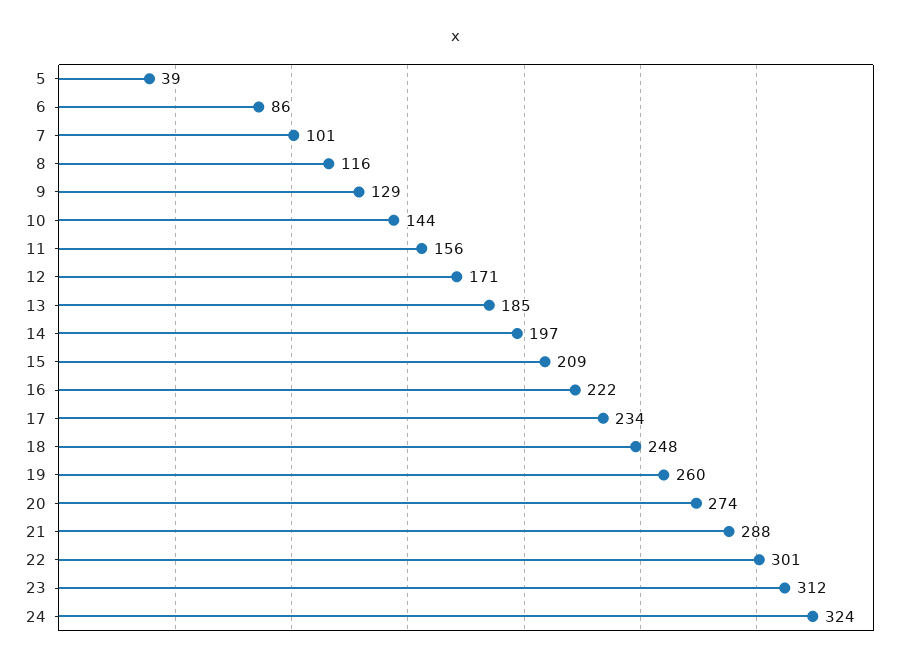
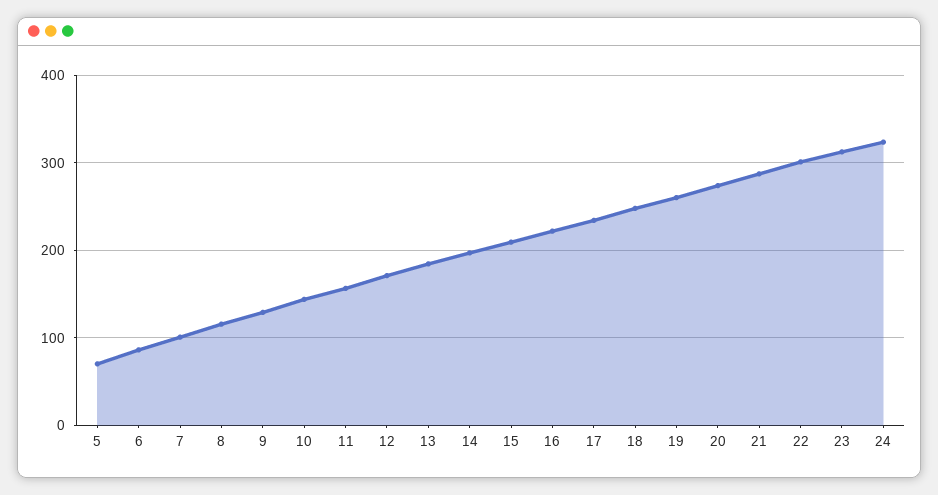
5: 39 -> 70

